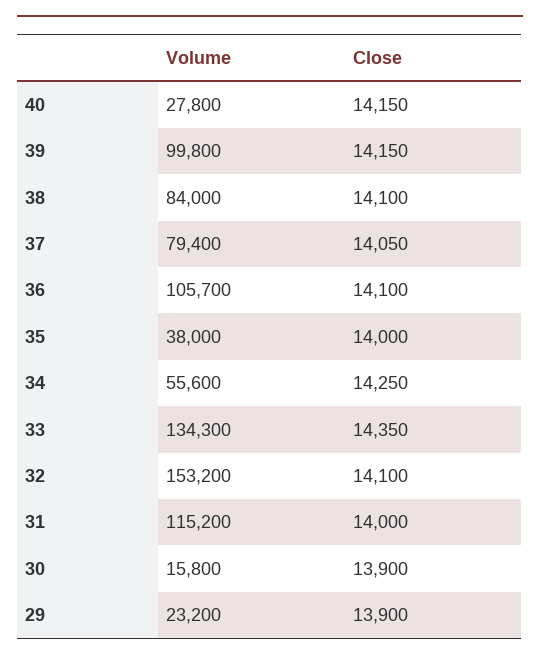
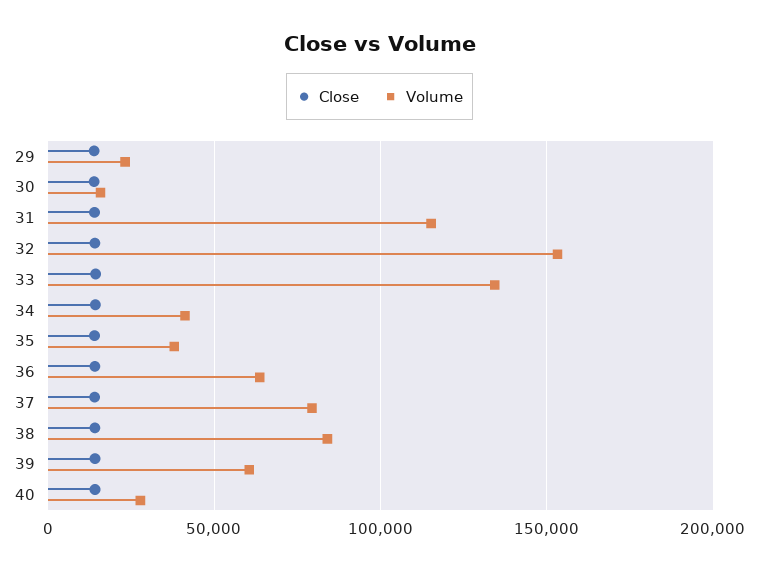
Volume, 39: 99800 -> 60000
Volume, 36: 105700 -> 65000
Volume, 34: 55600 -> 40000

